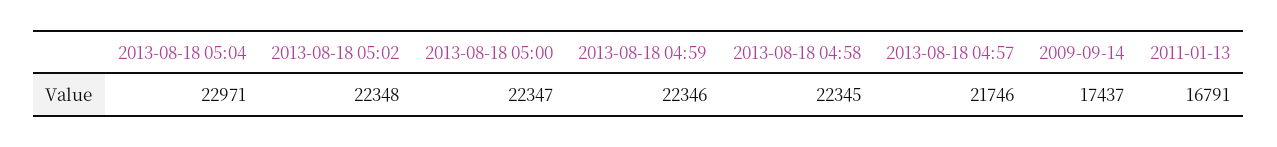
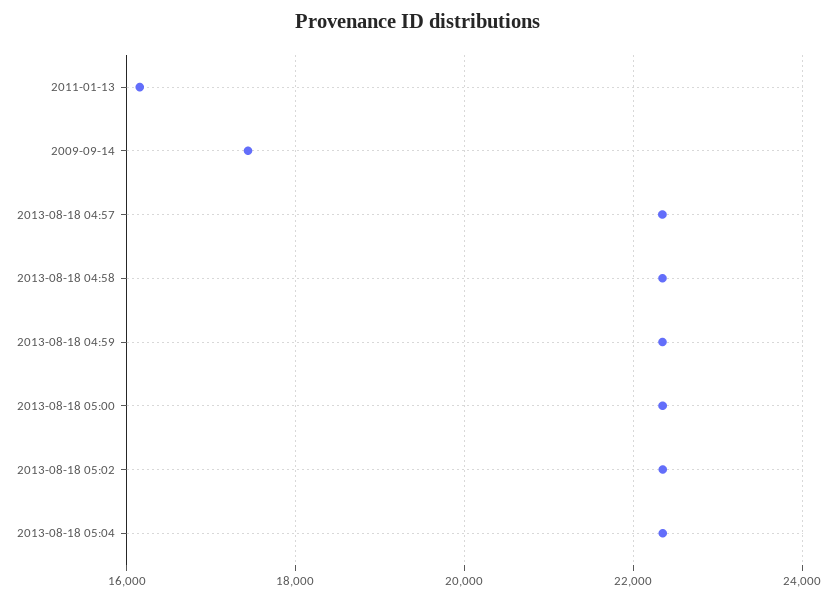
2013-08-18 05:04: 22971 -> 22400
2013-08-18 04:57: 21746 -> 22400
2011-01-13: 16791 -> 16200

